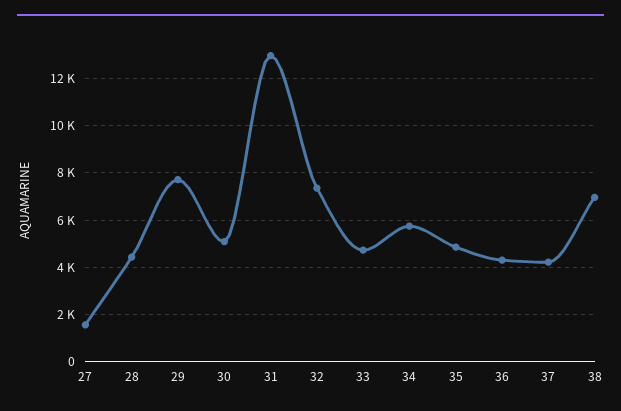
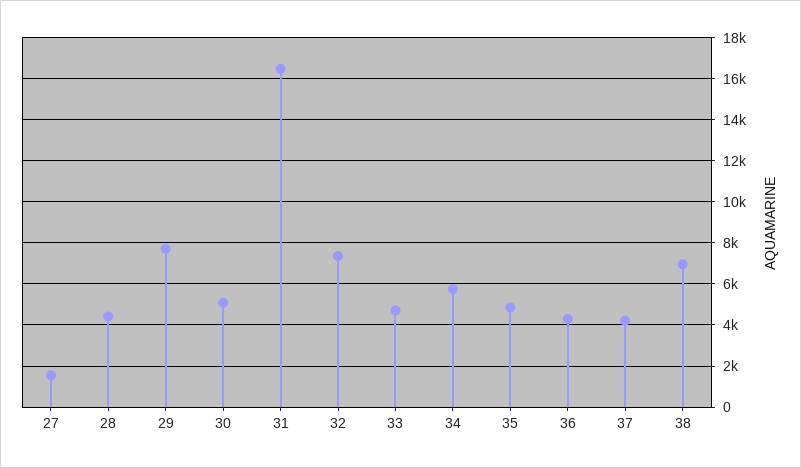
31: 13000 -> 16500

